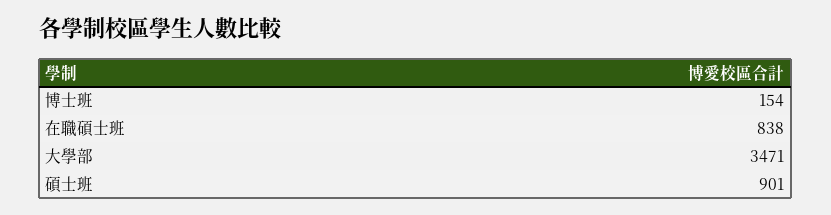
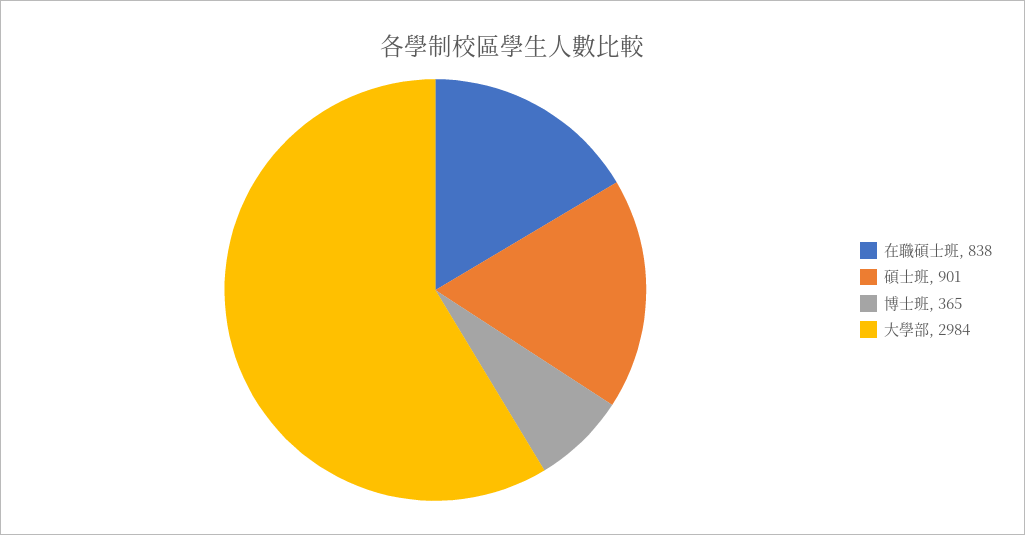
博士班: 154 -> 365
大學部: 3471 -> 2984

